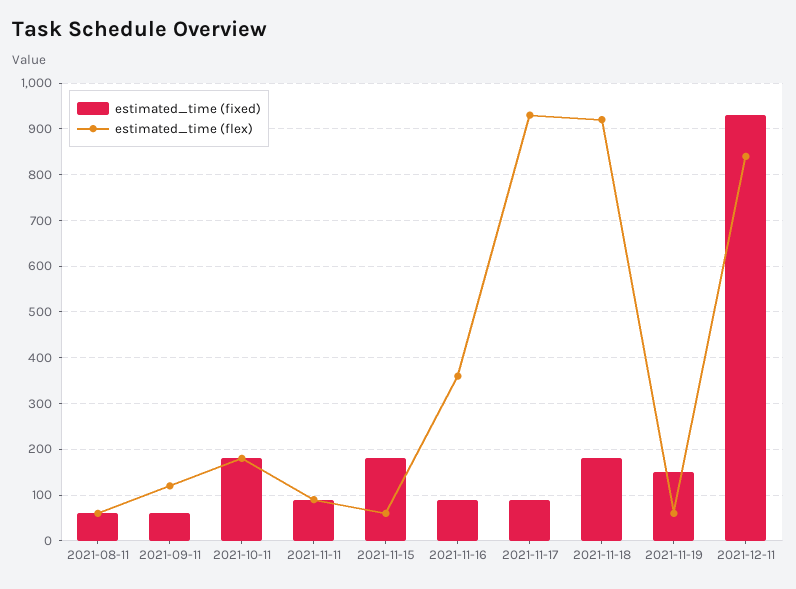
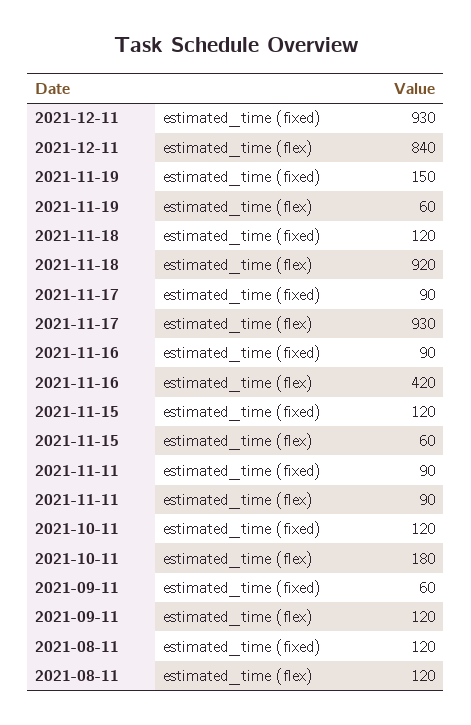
estimated_time (fixed), 2021-08-11: 60 -> 120
estimated_time (flex), 2021-08-11: 60 -> 120
estimated_time (fixed), 2021-10-11: 180 -> 120
estimated_time (fixed), 2021-11-15: 180 -> 120
estimated_time (flex), 2021-11-16: 360 -> 420
estimated_time (fixed), 2021-11-18: 180 -> 120

